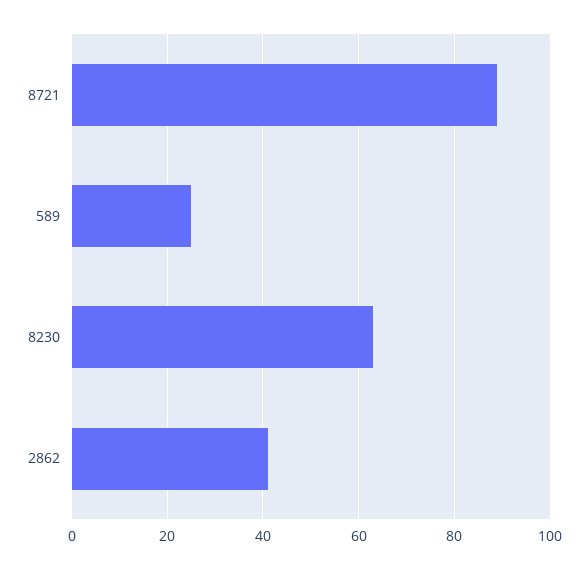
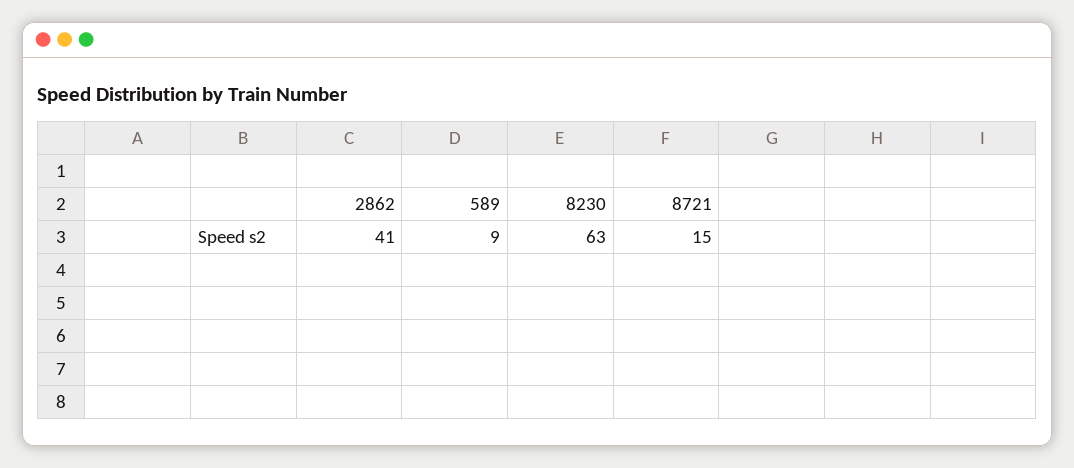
8721: 90 -> 15
589: 25 -> 9

